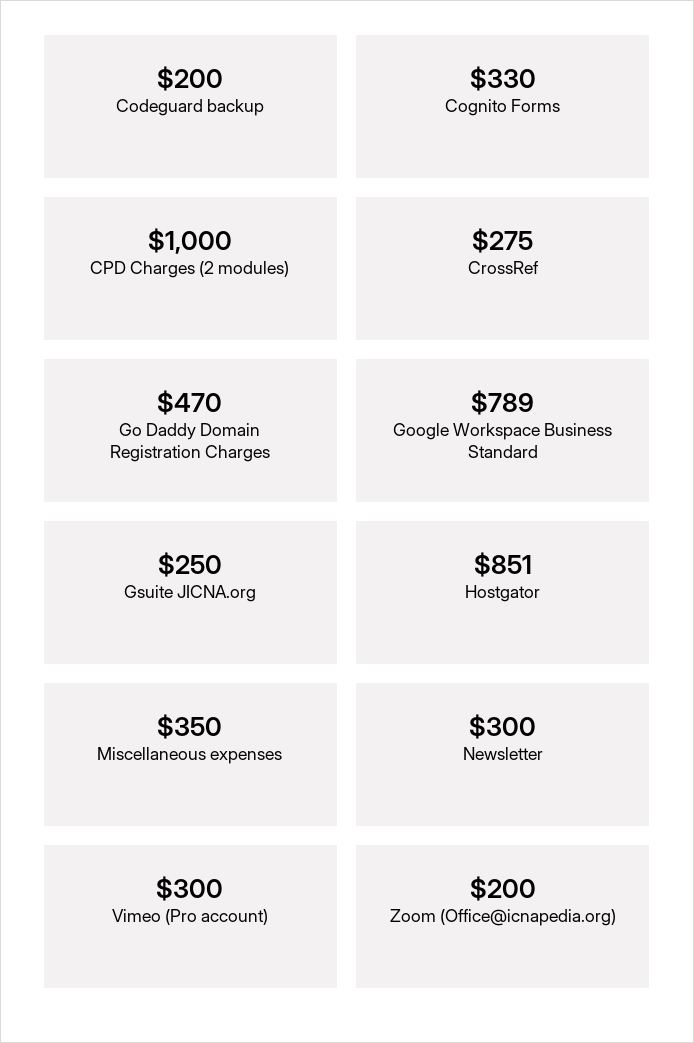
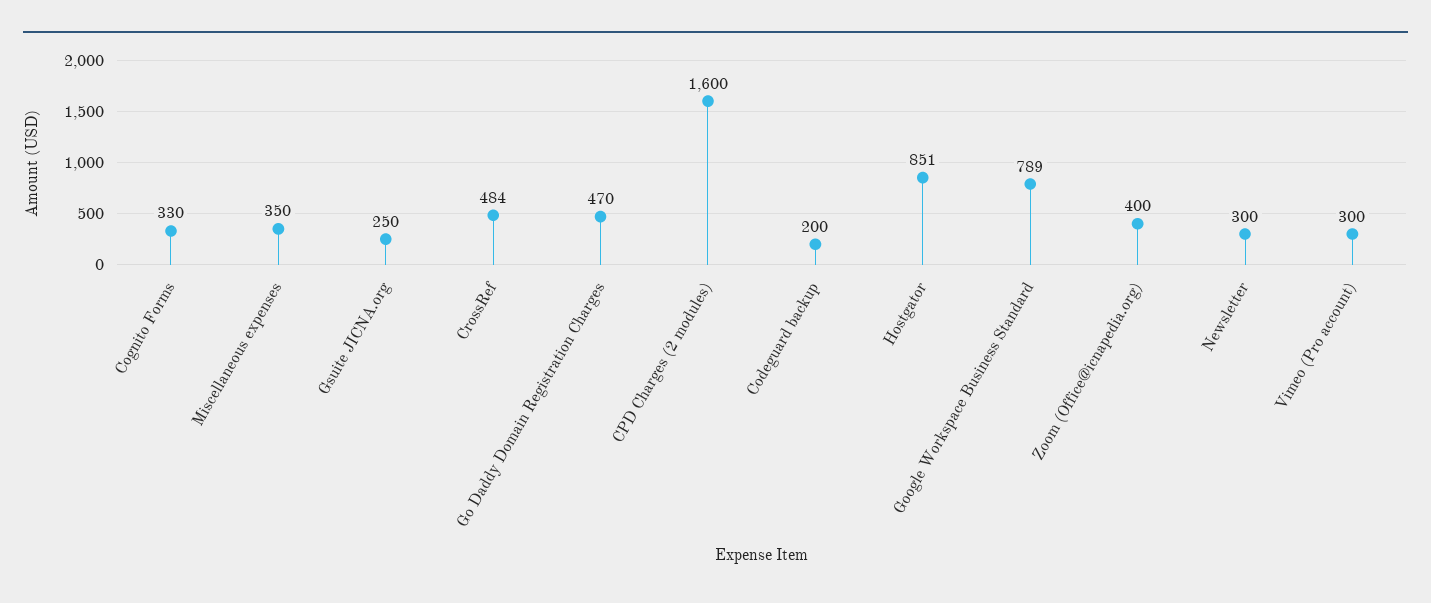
CPD Charges (2 modules): 1000 -> 1600
CrossRef: 275 -> 484
Zoom (Office@icnapedia.org): 200 -> 400

